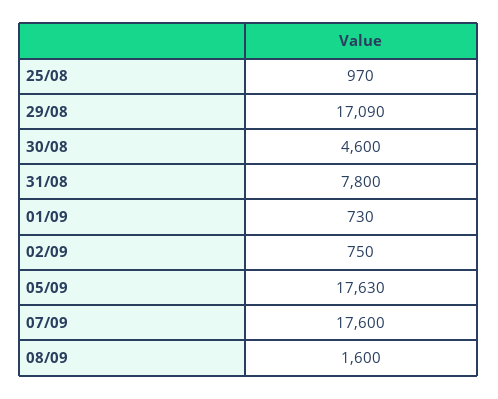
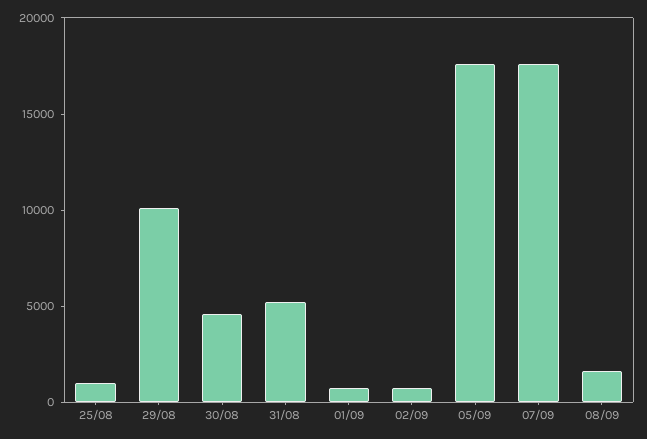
29/08: 17090 -> 10000
31/08: 7800 -> 5000

